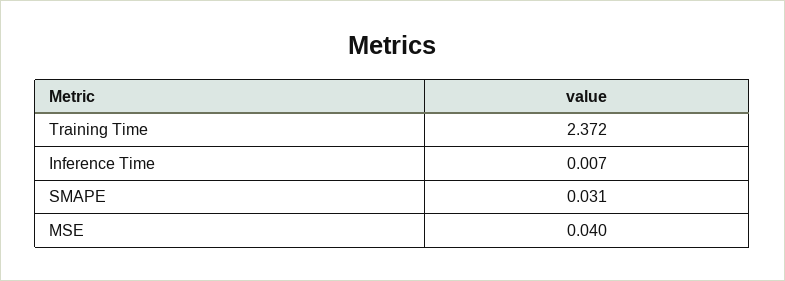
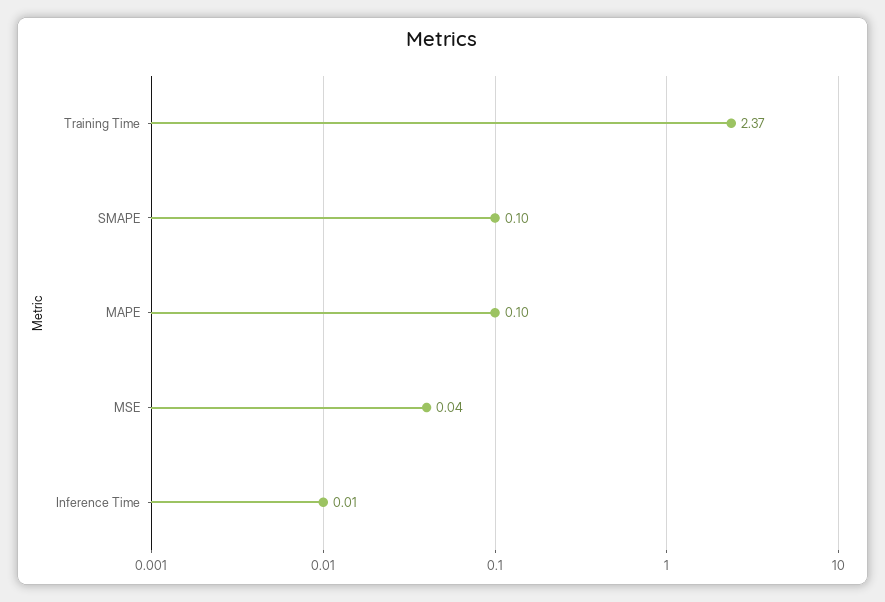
SMAPE: 0.031 -> 0.1
MAPE: none -> 0.1

